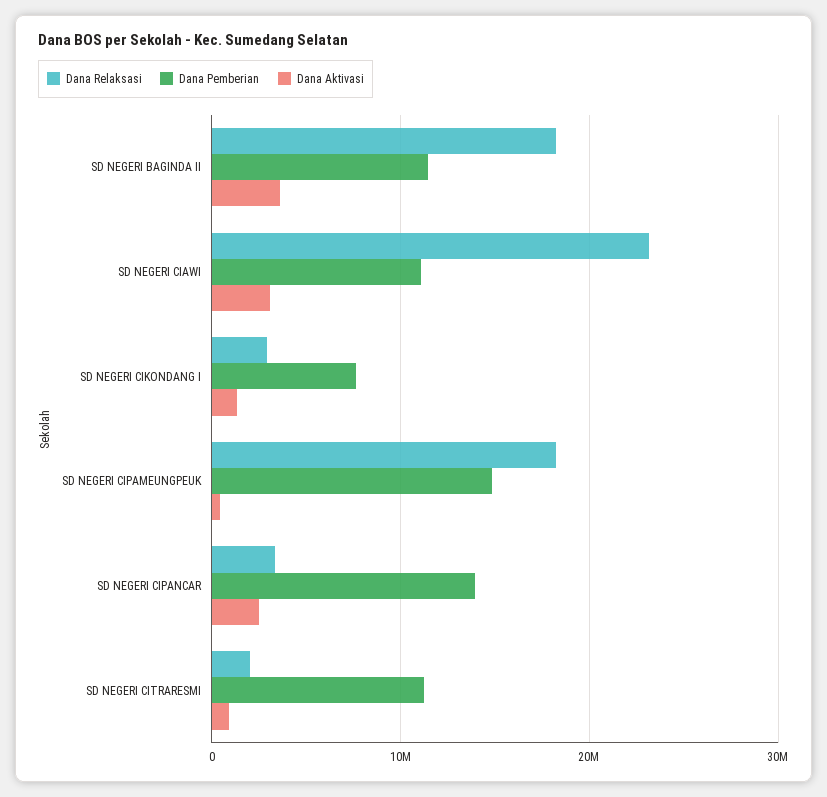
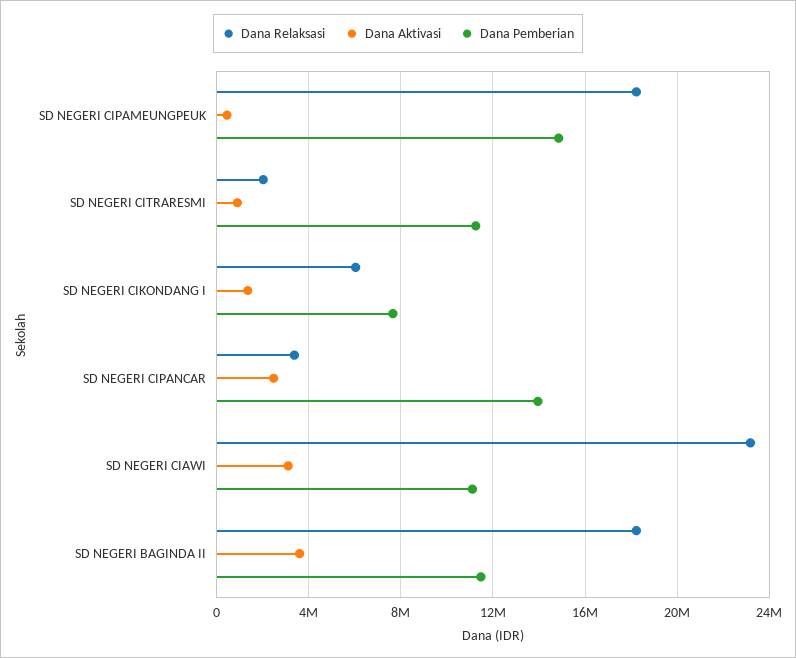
Dana Relaksasi, SD NEGERI CIKONDANG I: 3000000 -> 6000000

